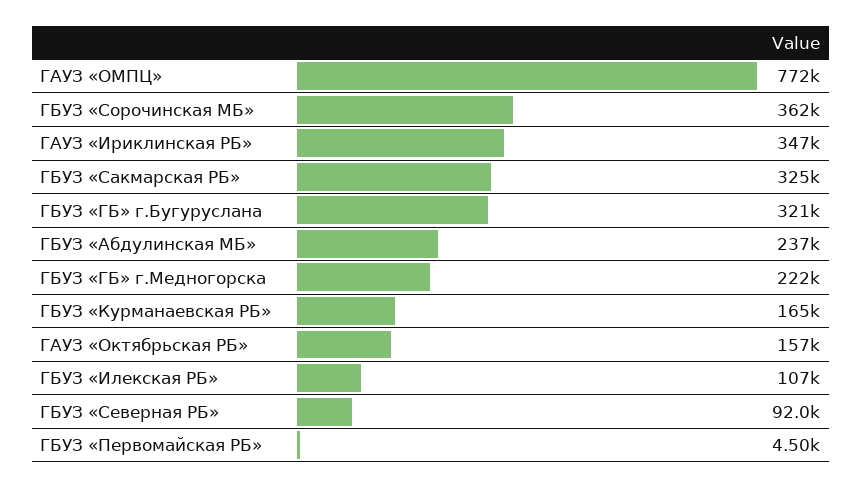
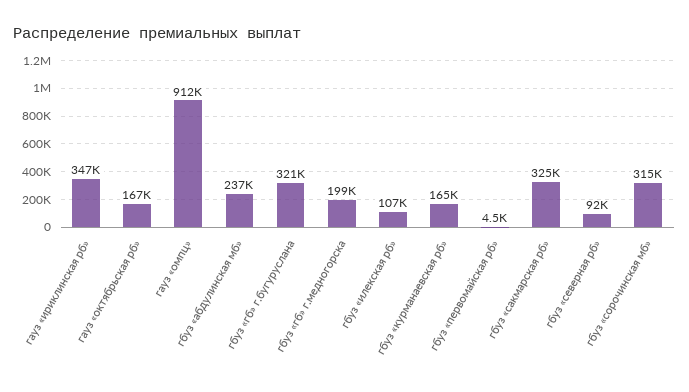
ГАУЗ «ОМПЦ»: 772000 -> 912000
ГБУЗ «Сорочинская МБ»: 362000 -> 315000
ГБУЗ «ГБ» г.Медногорска: 222000 -> 199000
ГАУЗ «Октябрьская РБ»: 157000 -> 167000

